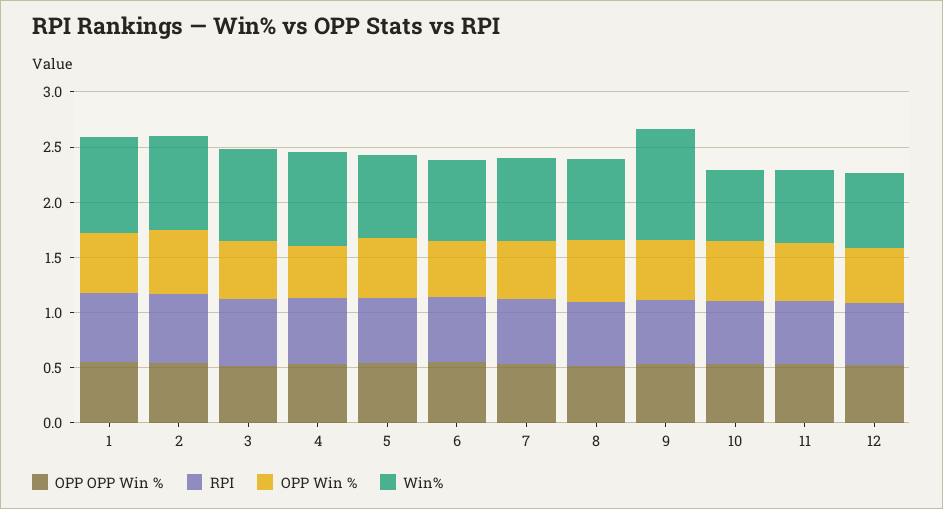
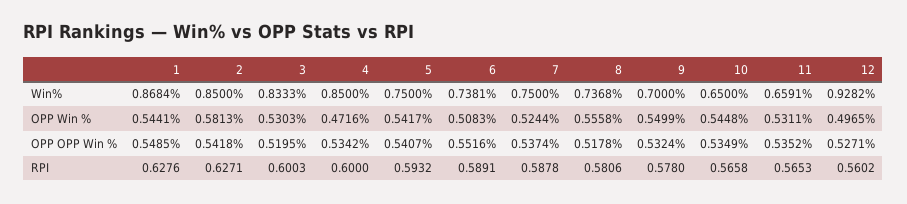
Win%, 9: 1 -> 0.7
Win%, 12: 0.7 -> 0.9282

